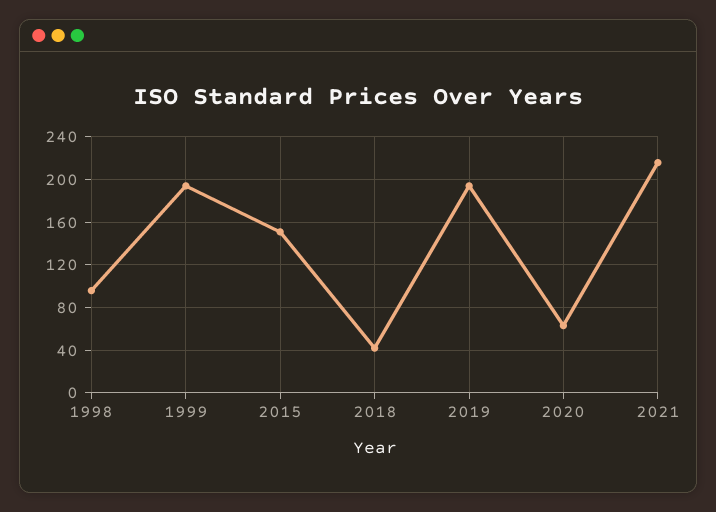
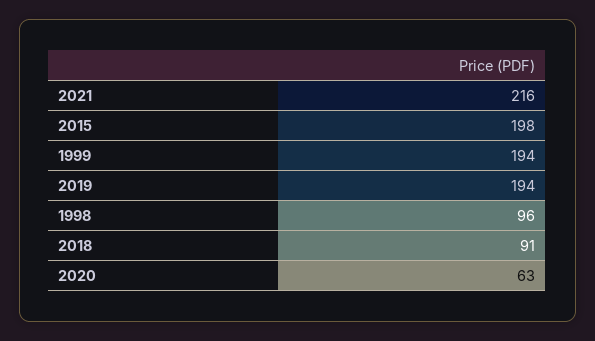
2015: 150 -> 198
2018: 40 -> 91

